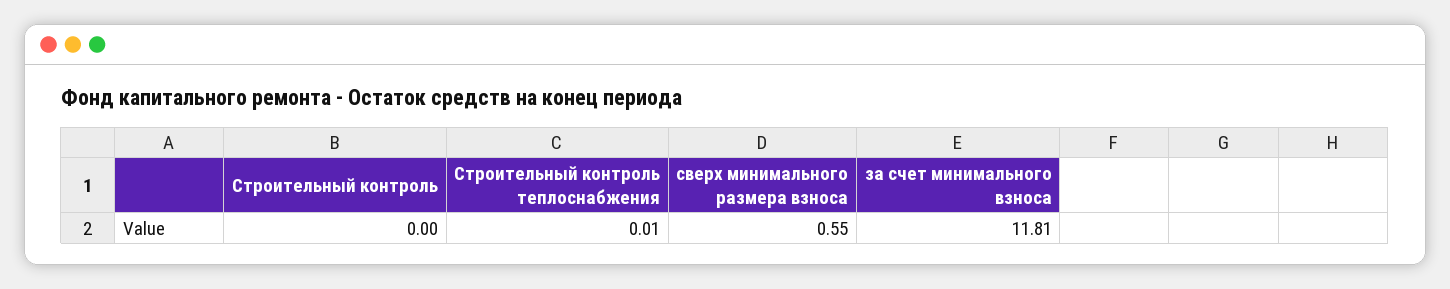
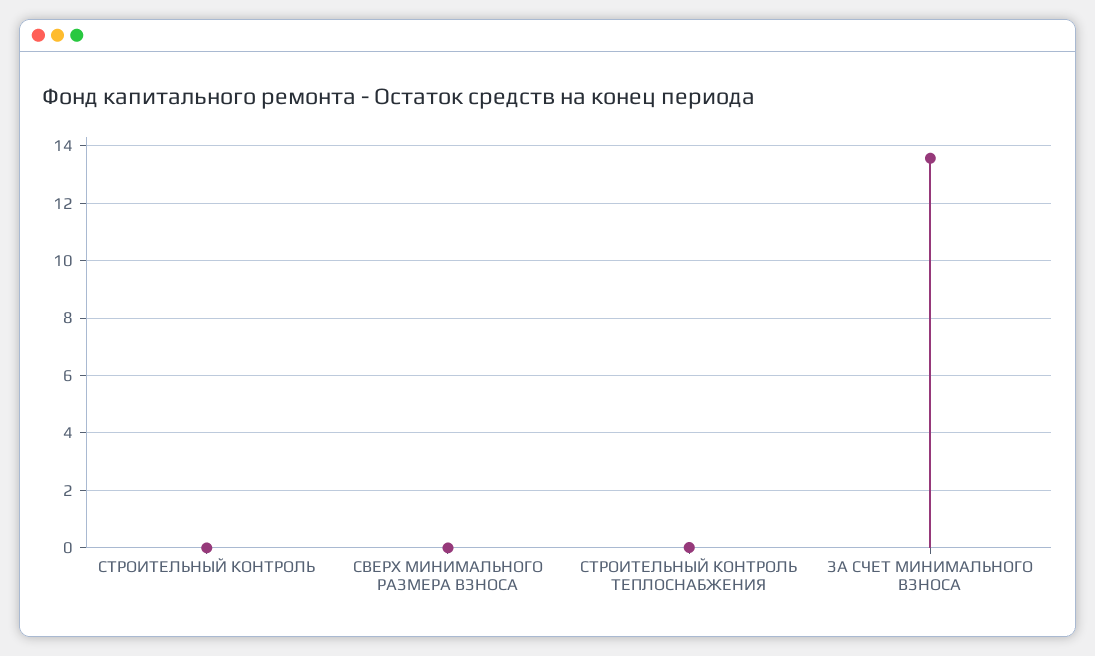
сверх минимального размера взноса: 0.55 -> 0
за счет минимального взноса: 11.81 -> 13.5

